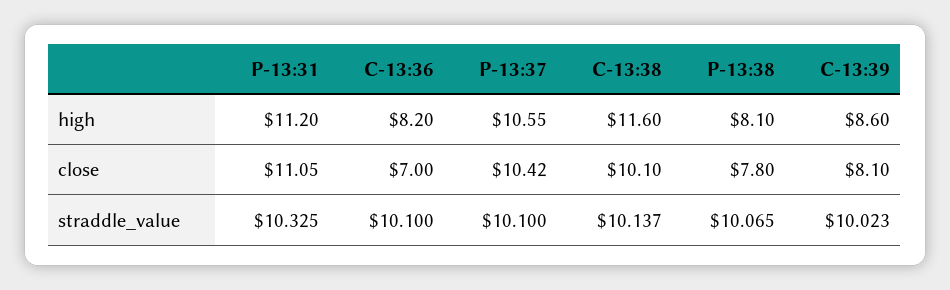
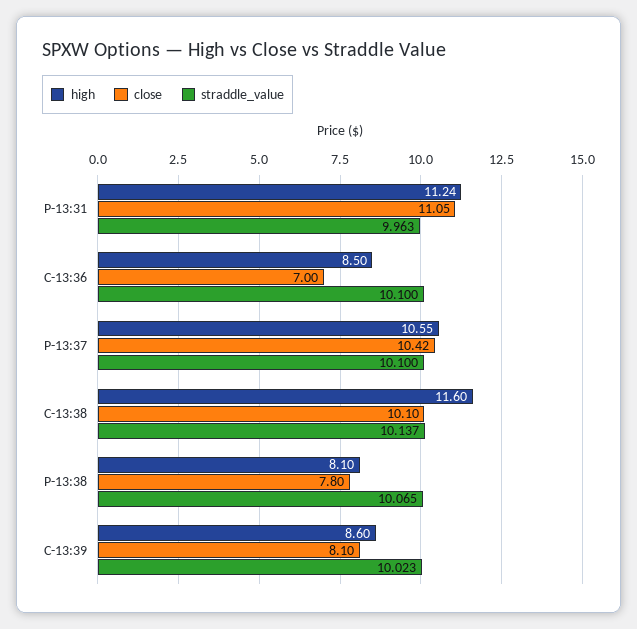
high, P-13:31: 11.2 -> 11.24
high, C-13:36: 8.2 -> 8.5
straddle_value, P-13:31: 10.325 -> 9.963

